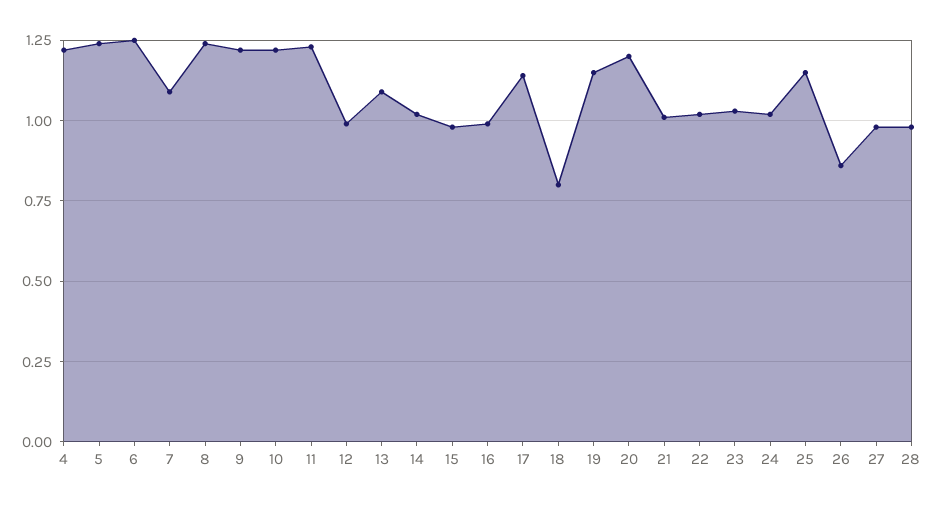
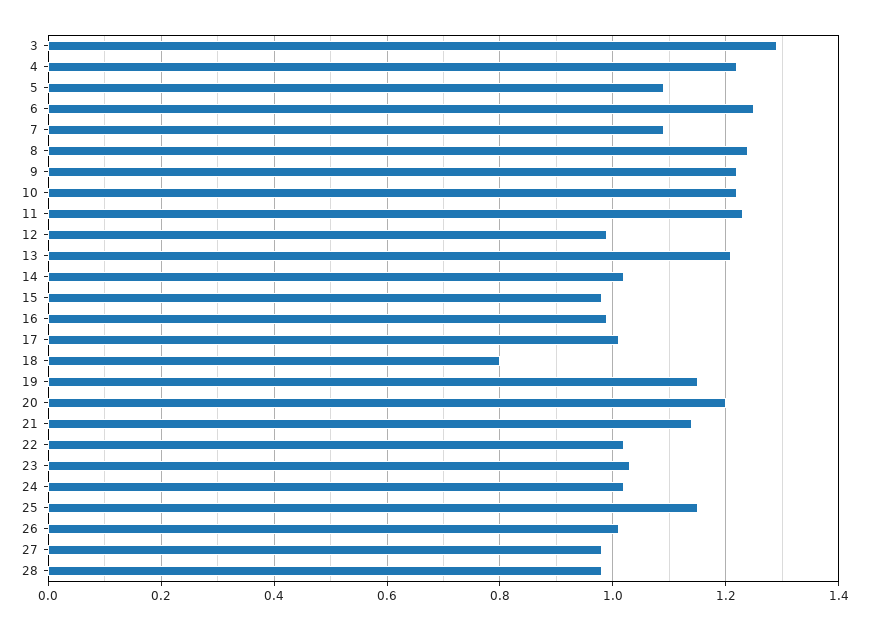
5: 1.25 -> 1.1
13: 1.1 -> 1.2
17: 1.15 -> 1
21: 1 -> 1.15
26: 0.85 -> 1
3: none -> 1.3

